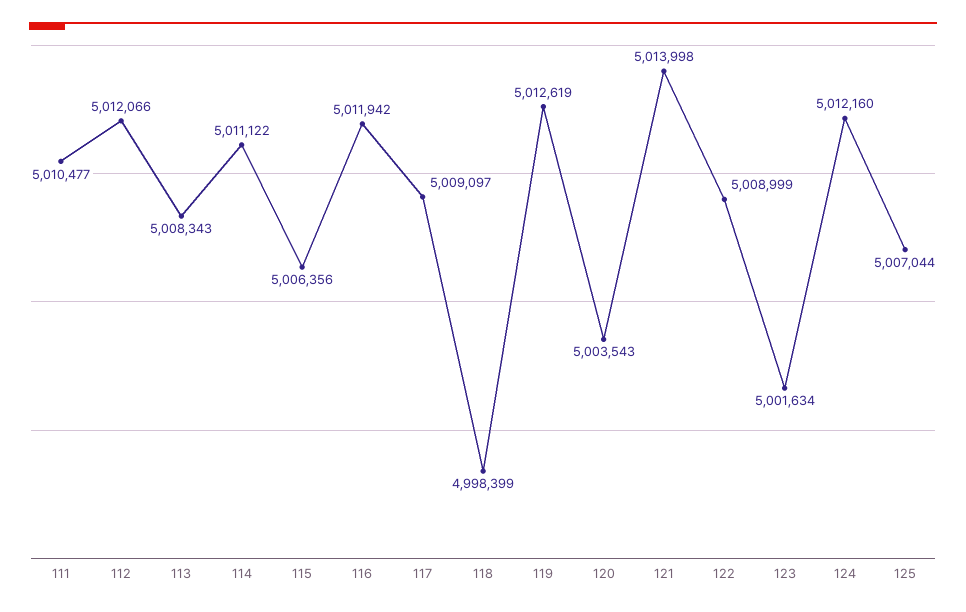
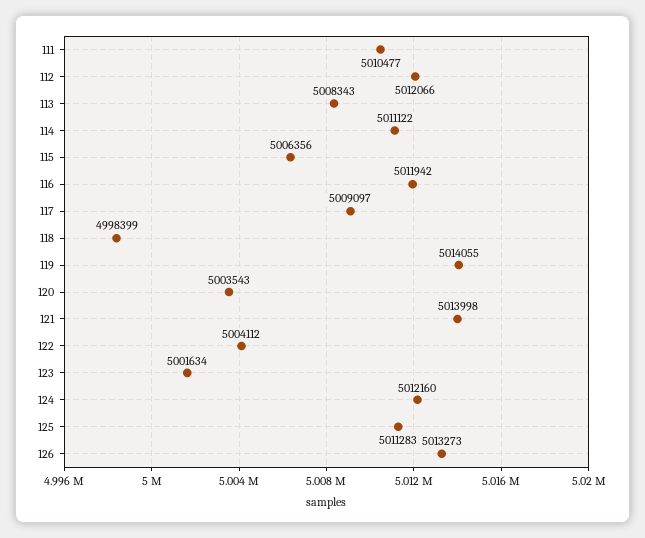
119: 5012619 -> 5014055
122: 5008999 -> 5004112
125: 5007044 -> 5011283
126: none -> 5013273

